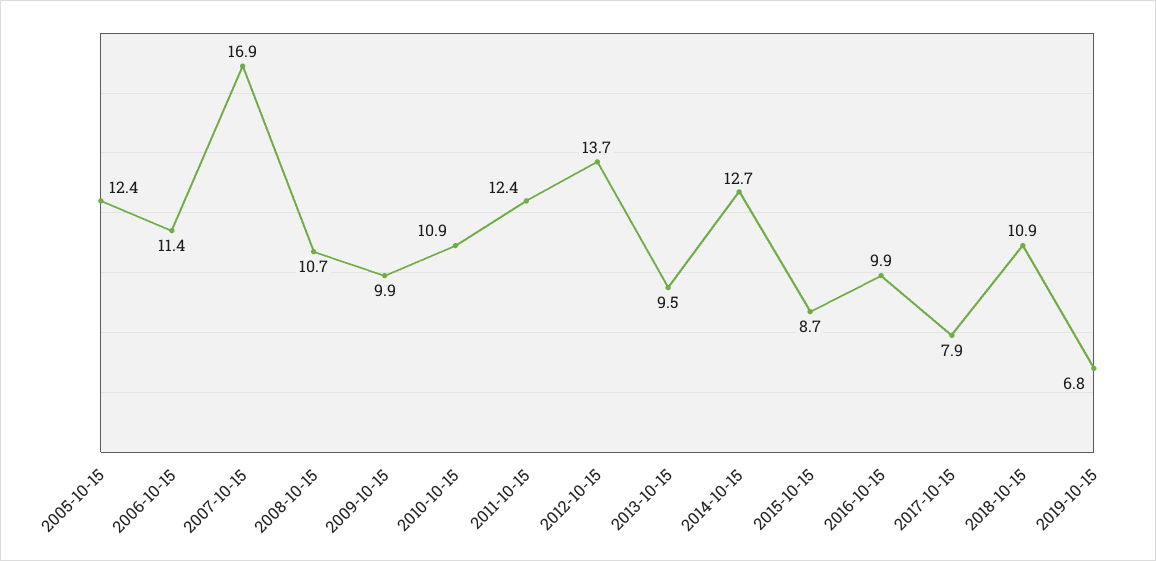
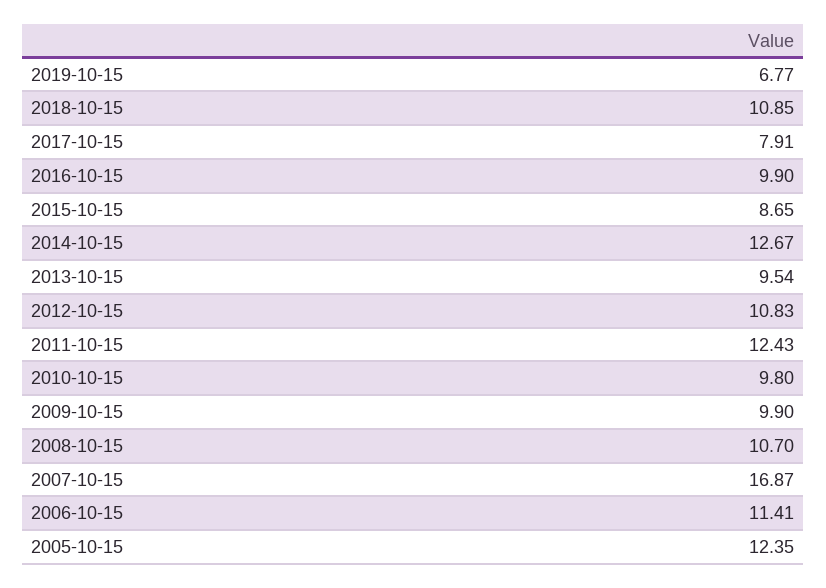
2010-10-15: 10.9 -> 9.8
2012-10-15: 13.7 -> 10.83

